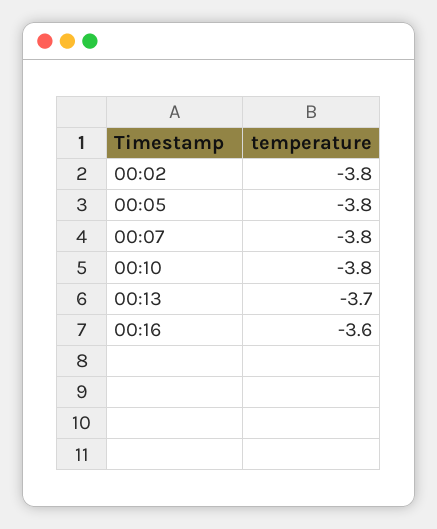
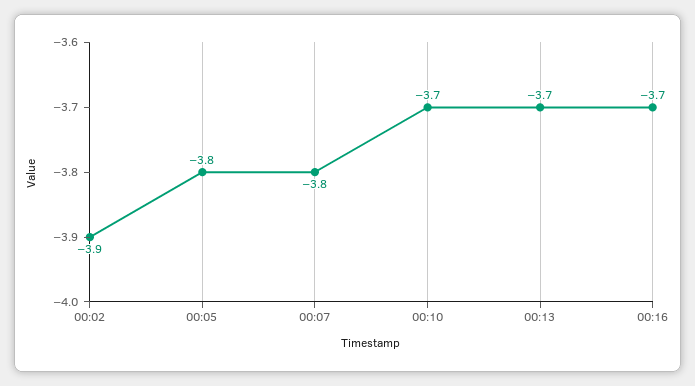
00:02: -3.8 -> -3.9
00:10: -3.8 -> -3.7
00:16: -3.6 -> -3.7

